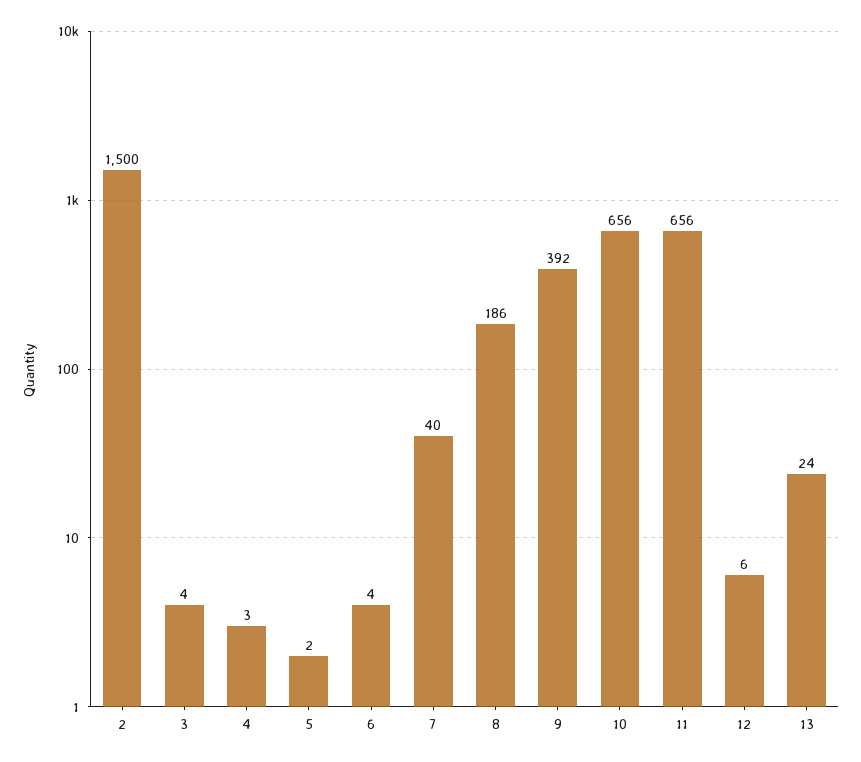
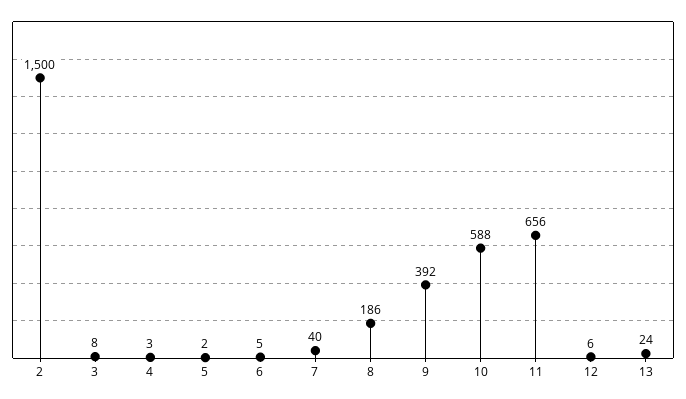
3: 4 -> 8
6: 4 -> 5
10: 656 -> 588

